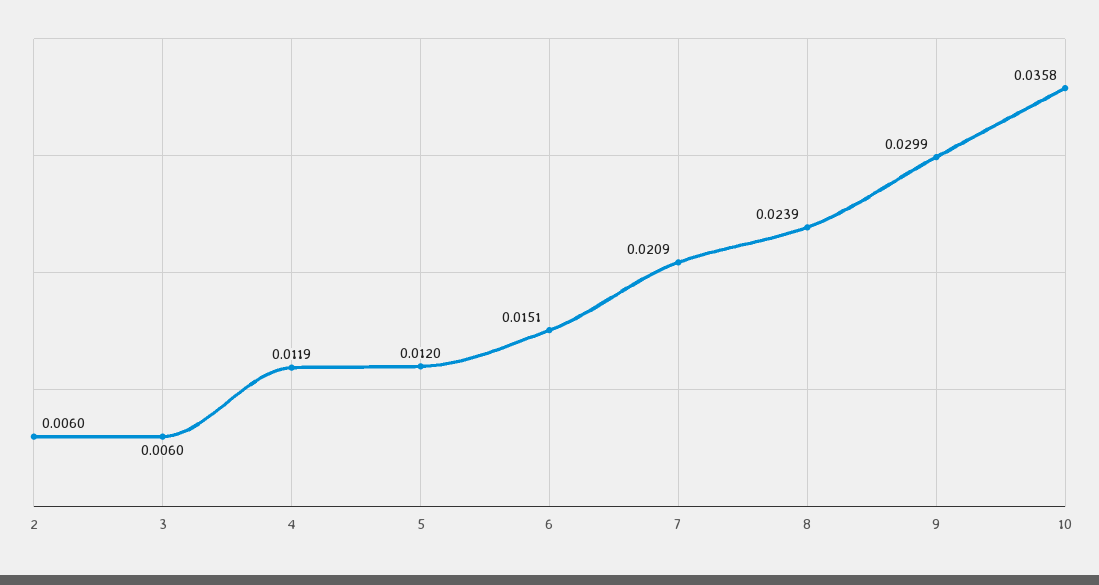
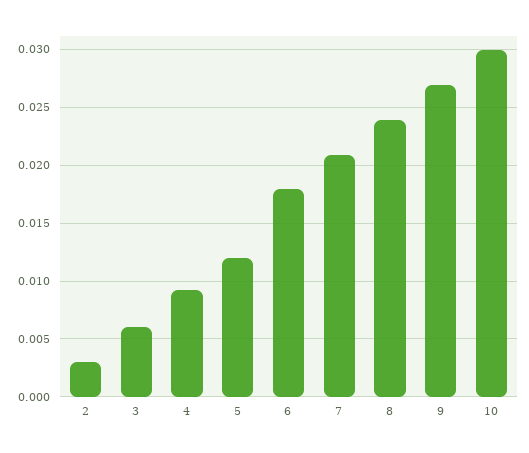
2: 0.006 -> 0.003
4: 0.0119 -> 0.009
6: 0.0151 -> 0.018
9: 0.0299 -> 0.027
10: 0.0358 -> 0.03

